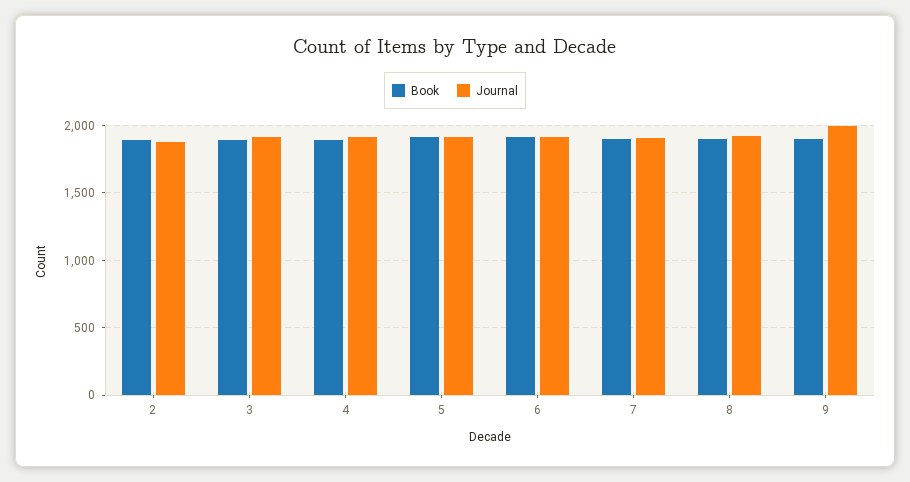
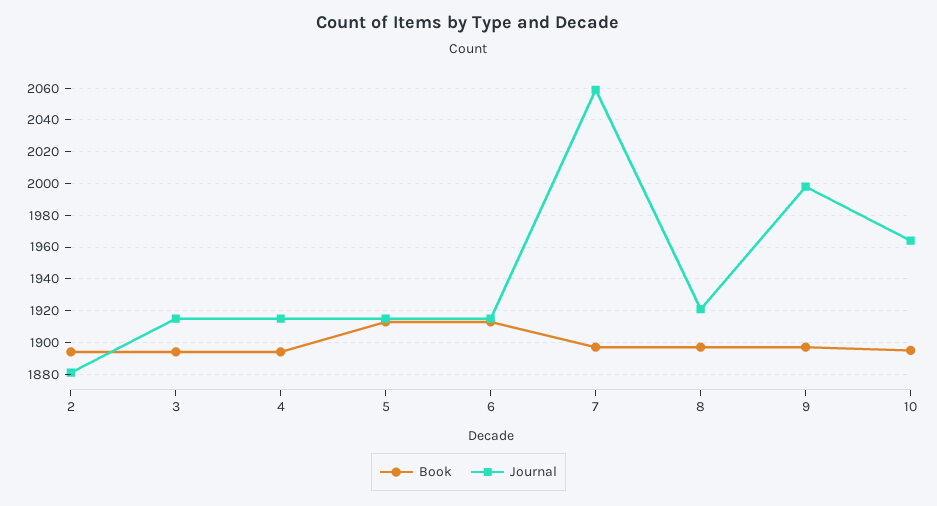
Journal, 7: 1900 -> 2060
Book, 10: none -> 1895
Journal, 10: none -> 1965

